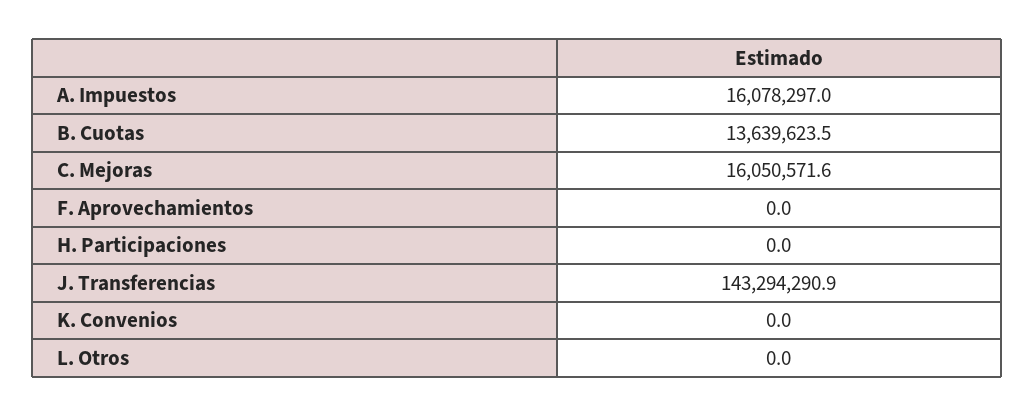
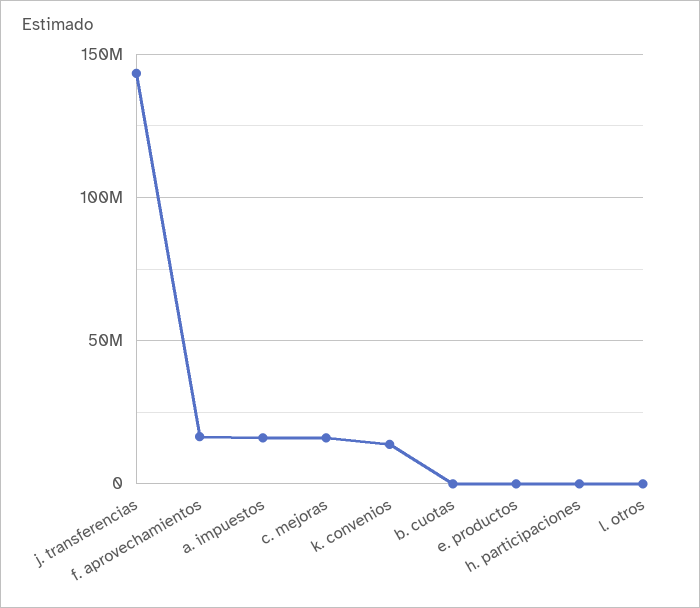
B. Cuotas: 13639623.5 -> 0
F. Aprovechamientos: 0 -> 15000000
K. Convenios: 0 -> 15000000
e. productos: none -> 0

